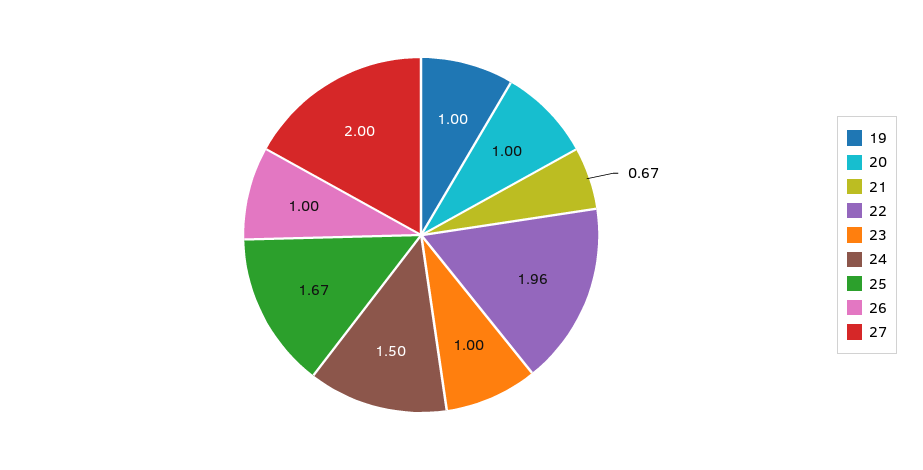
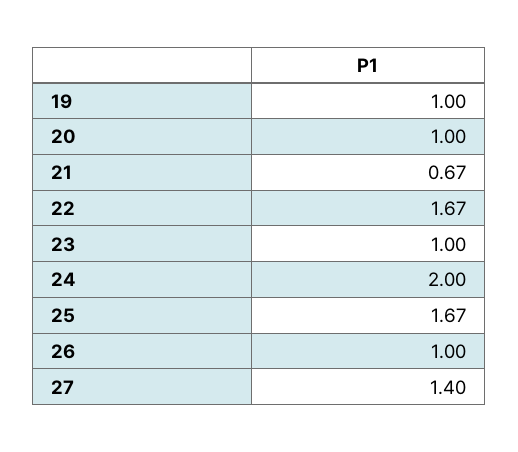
22: 1.96 -> 1.67
24: 1.5 -> 2
27: 2 -> 1.4

